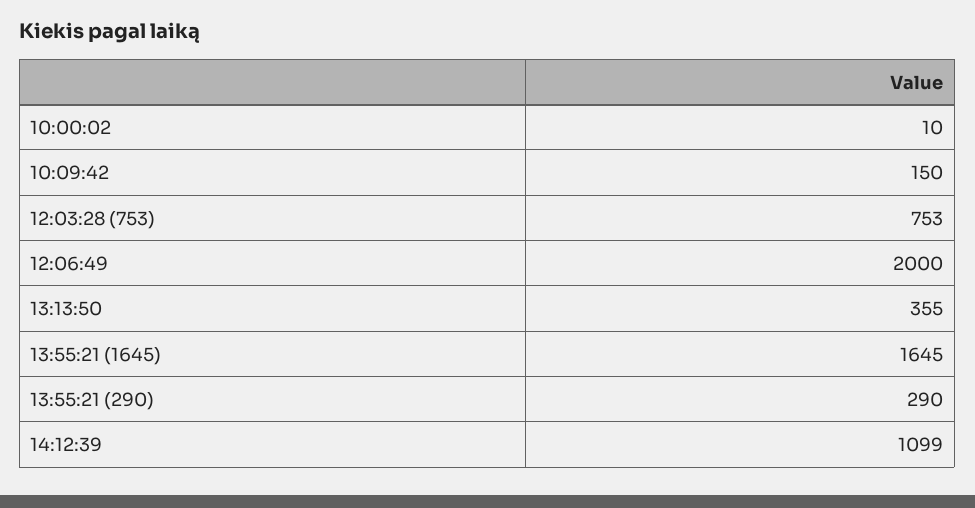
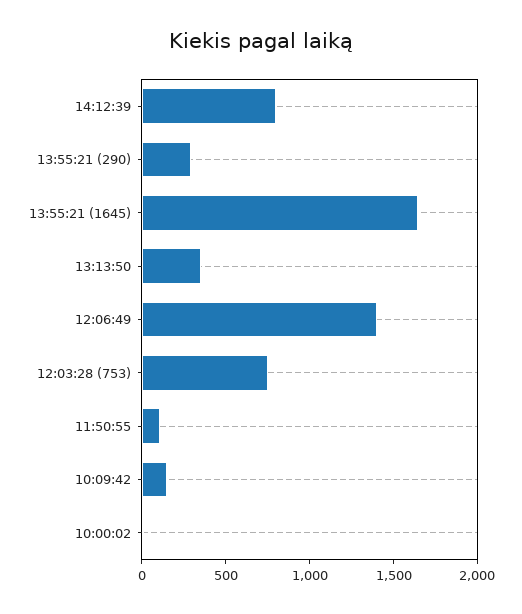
12:06:49: 2000 -> 1400
14:12:39: 1099 -> 800
11:50:55: none -> 100

